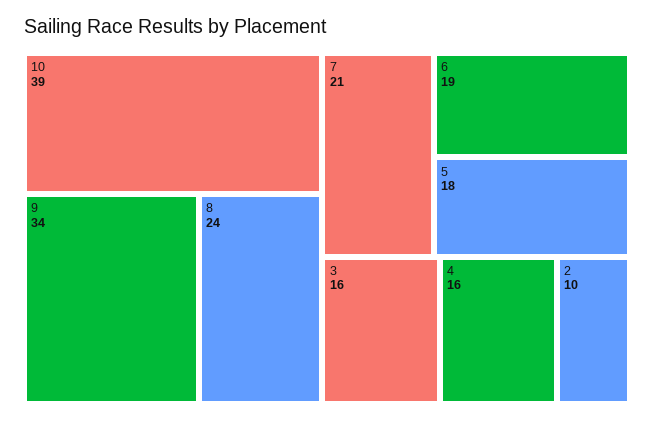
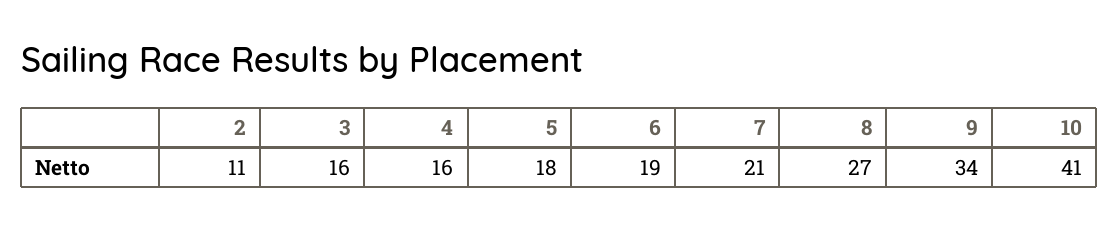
10: 39 -> 41
8: 24 -> 27
2: 10 -> 11

